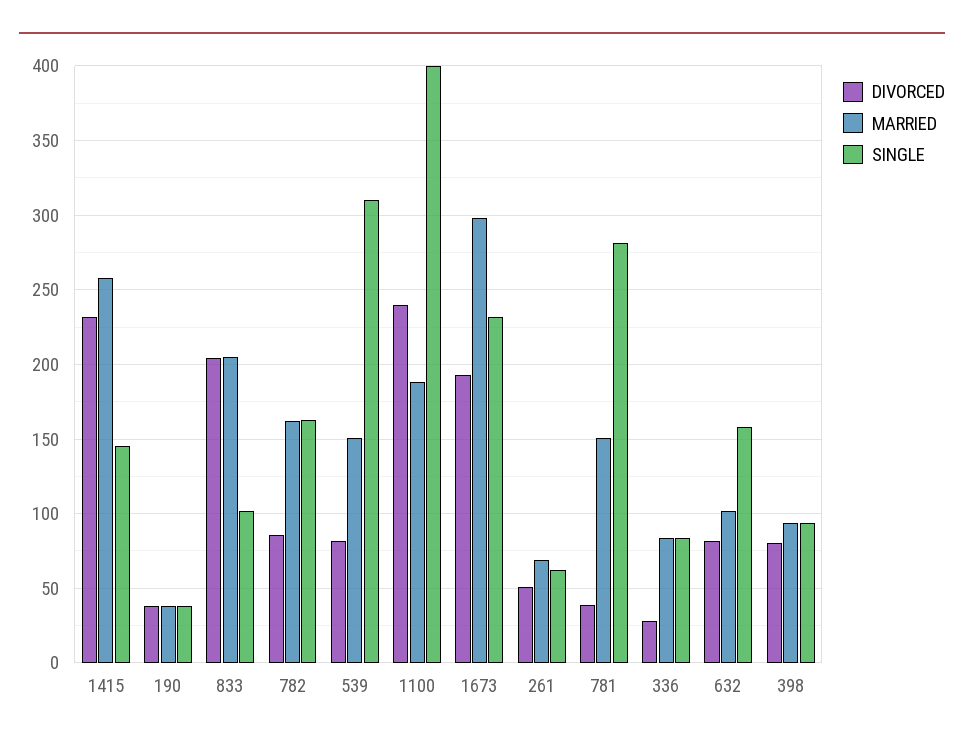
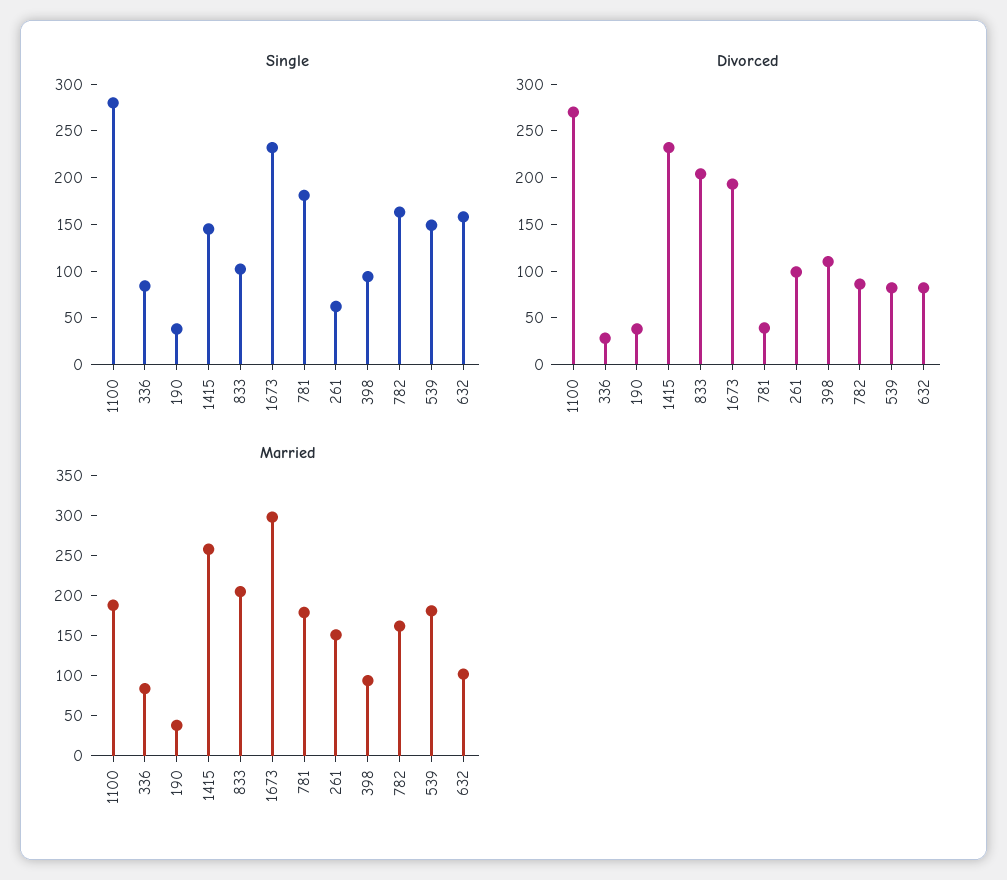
MARRIED, 539: 150 -> 180
SINGLE, 539: 310 -> 150
DIVORCED, 1100: 240 -> 270
SINGLE, 1100: 400 -> 280
DIVORCED, 261: 50 -> 100
MARRIED, 261: 70 -> 150
MARRIED, 781: 150 -> 180
SINGLE, 781: 280 -> 180
DIVORCED, 398: 80 -> 110

